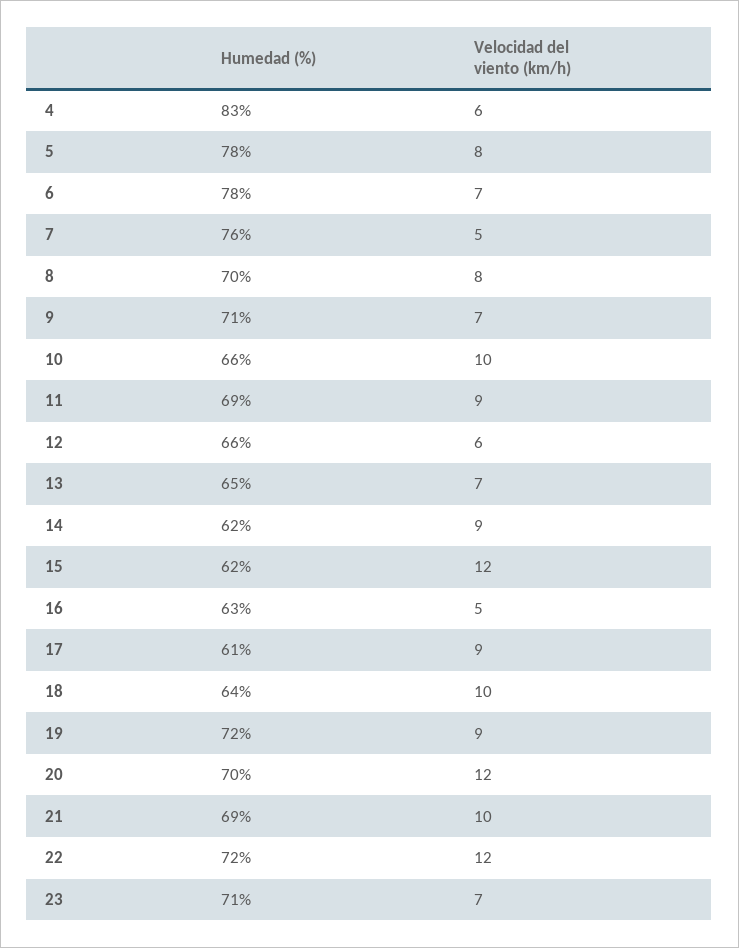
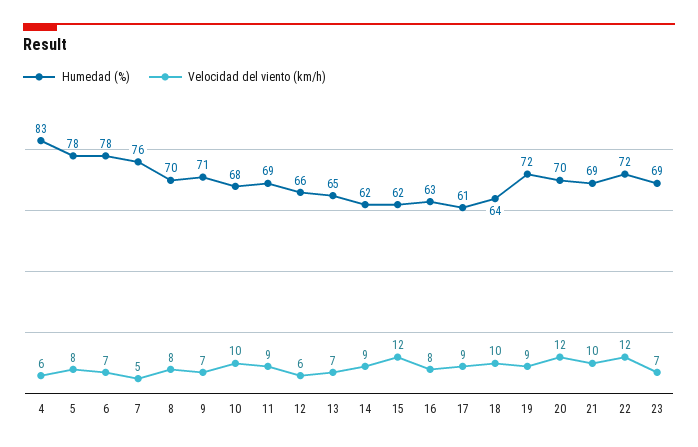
Humedad (%), 10: 66 -> 68
Velocidad del viento (km/h), 16: 5 -> 8
Humedad (%), 23: 71 -> 69

